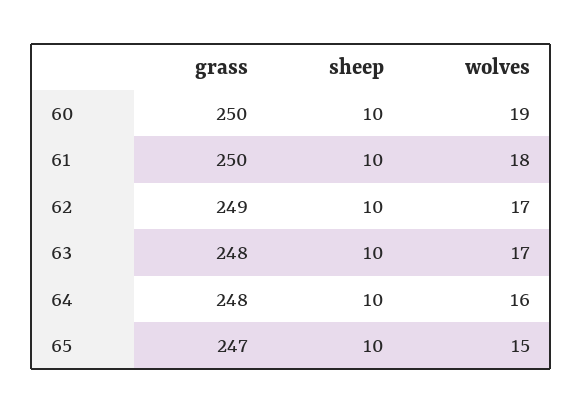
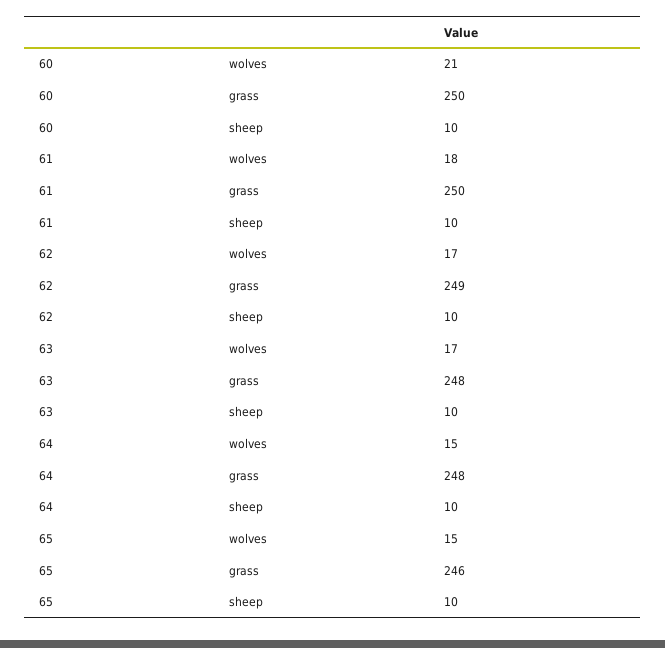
wolves, 60: 19 -> 21
wolves, 64: 16 -> 15
grass, 65: 247 -> 246

